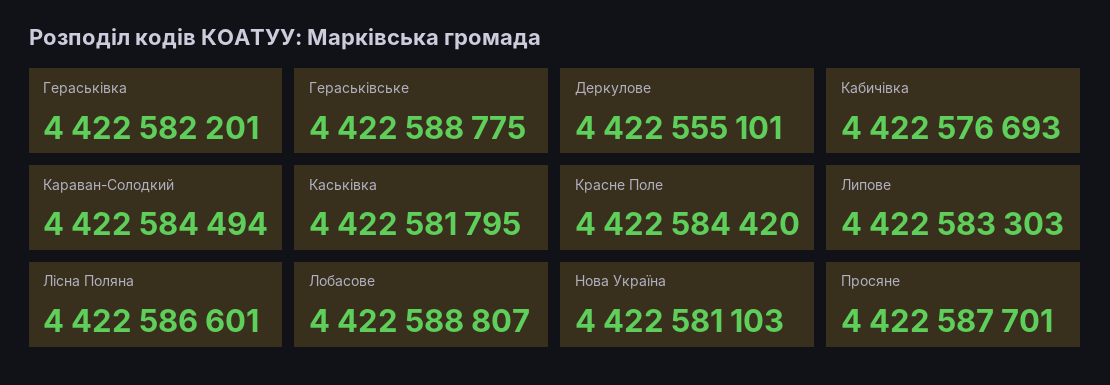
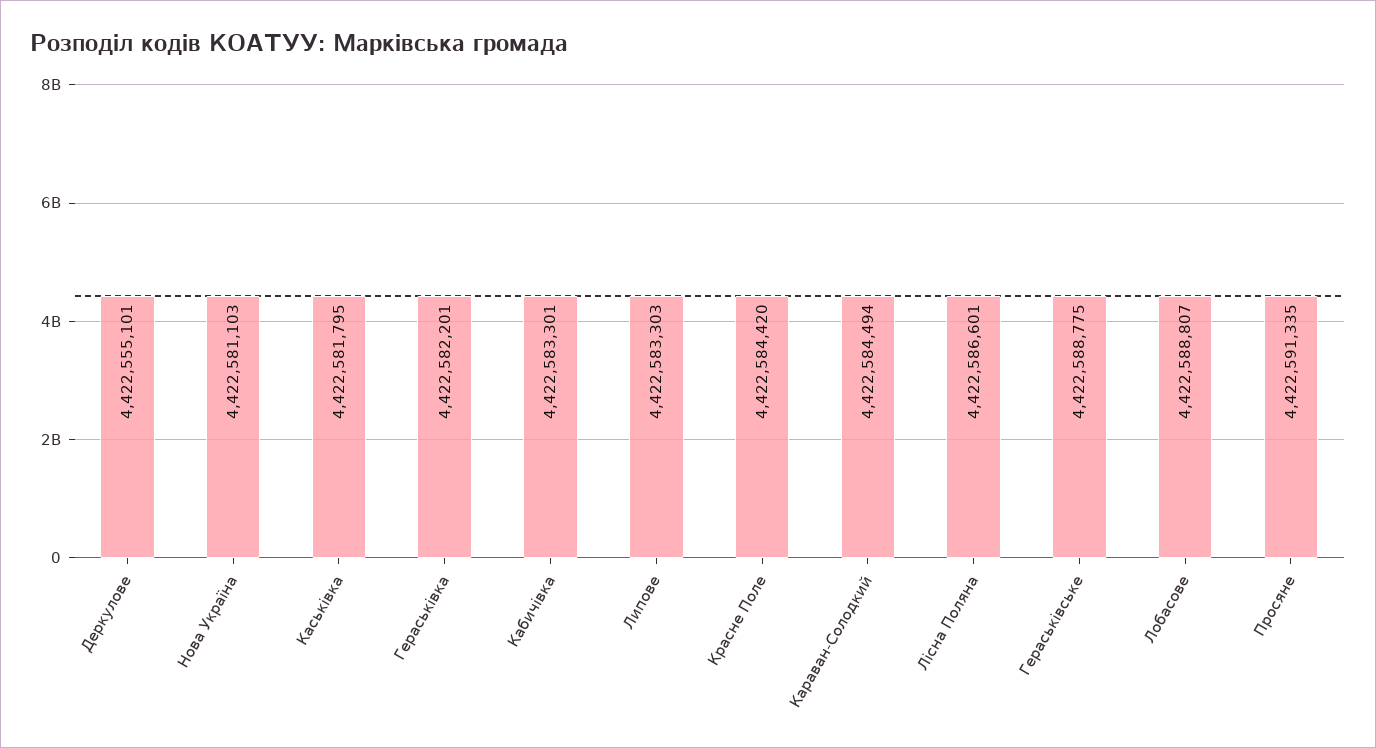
Кабичівка: 4422576693 -> 4422583301
Просяне: 4422587701 -> 4422591335

